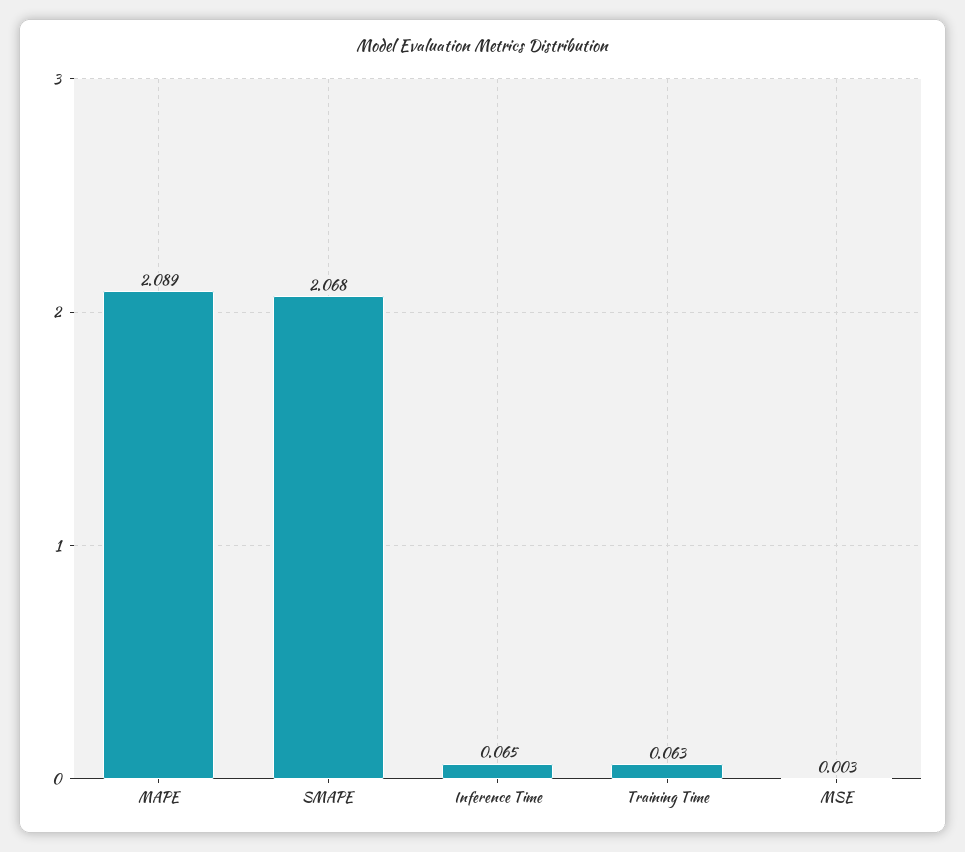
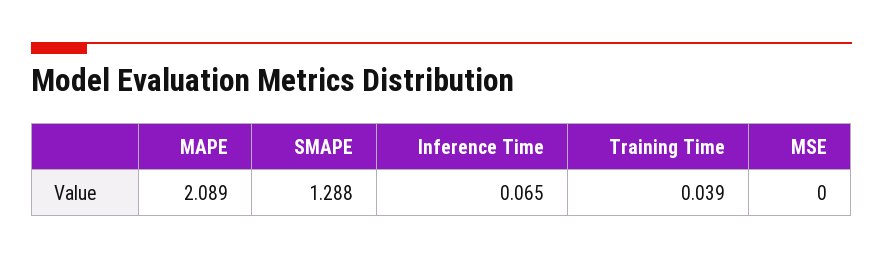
SMAPE: 2.068 -> 1.288
Training Time: 0.063 -> 0.039
MSE: 0.003 -> 0

